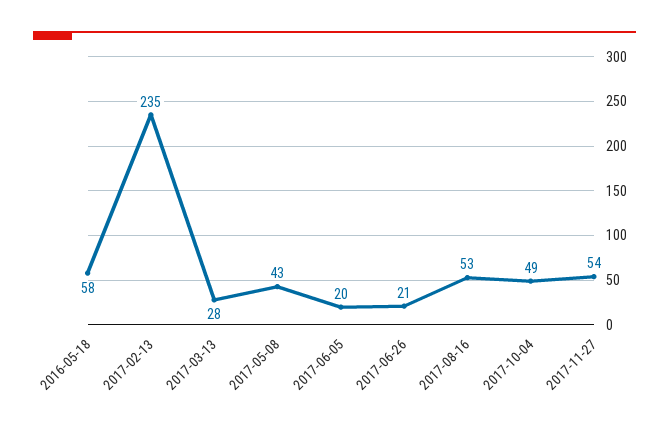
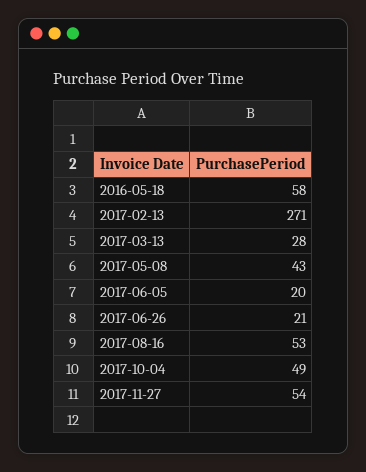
2017-02-13: 235 -> 271

